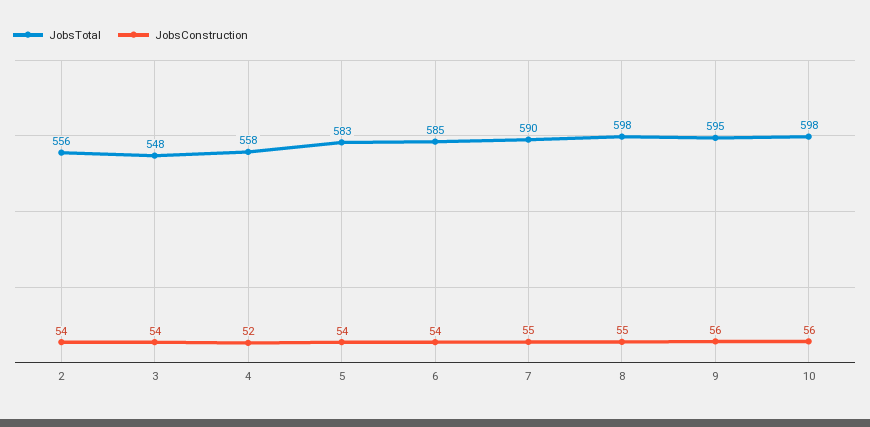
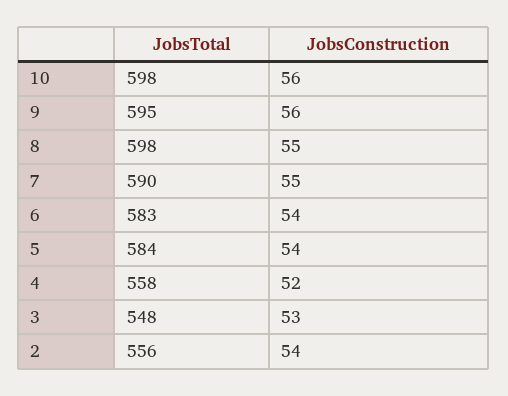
JobsConstruction, 3: 54 -> 53
JobsTotal, 5: 583 -> 584
JobsTotal, 6: 585 -> 583

